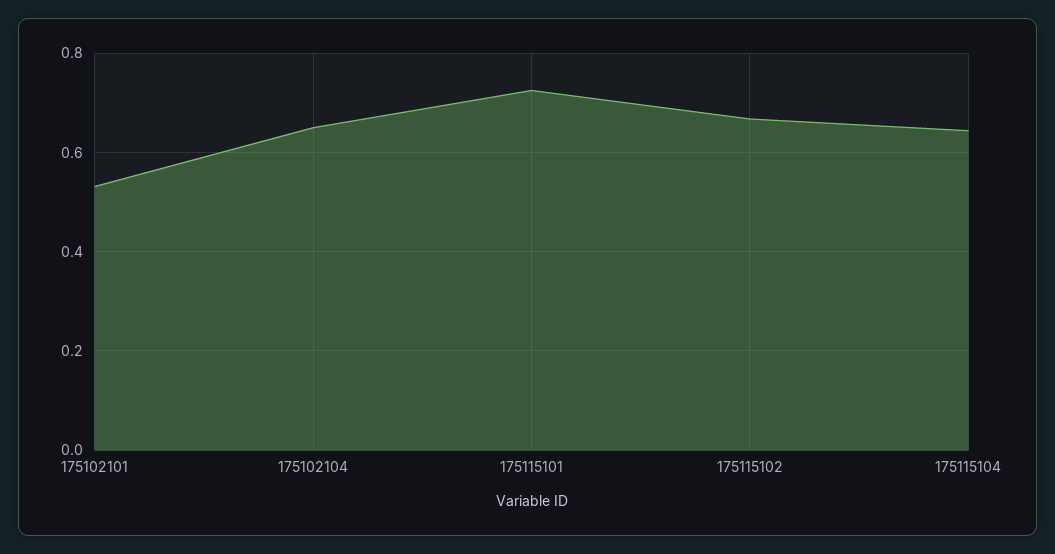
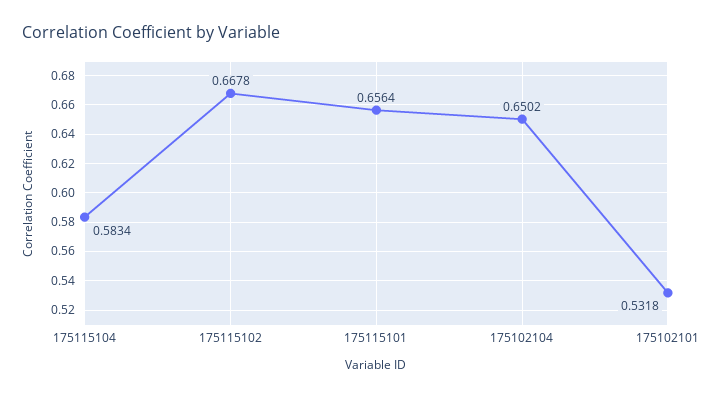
175115101: 0.72 -> 0.6564
175115104: 0.64 -> 0.5834

